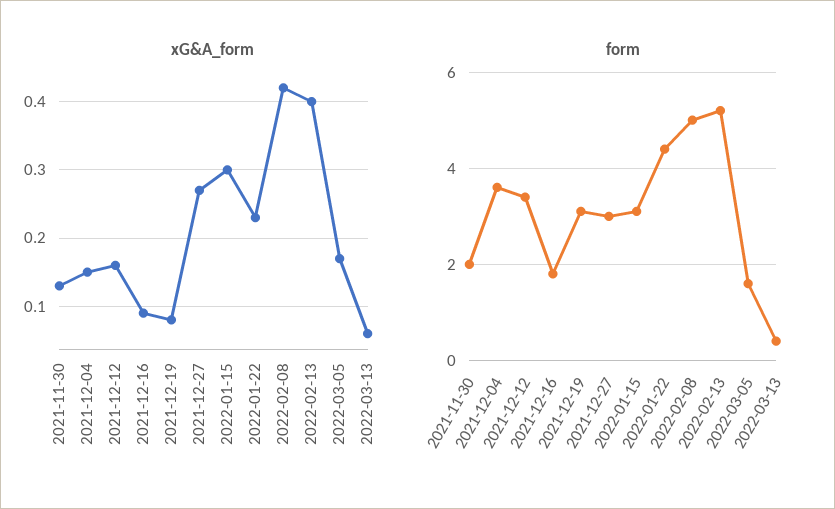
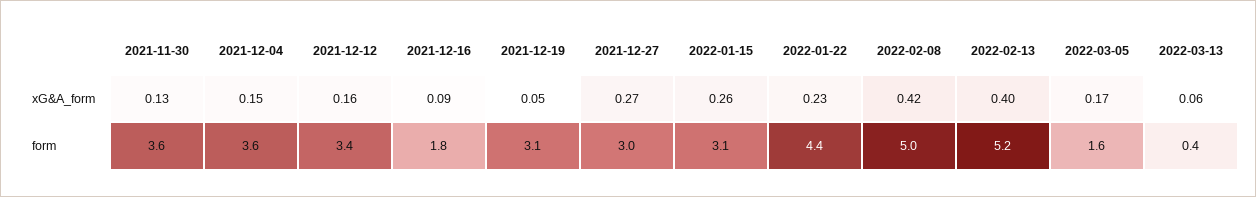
xG&A_form, 2021-12-19: 0.08 -> 0.05
xG&A_form, 2022-01-15: 0.3 -> 0.26
form, 2021-11-30: 2 -> 3.6

